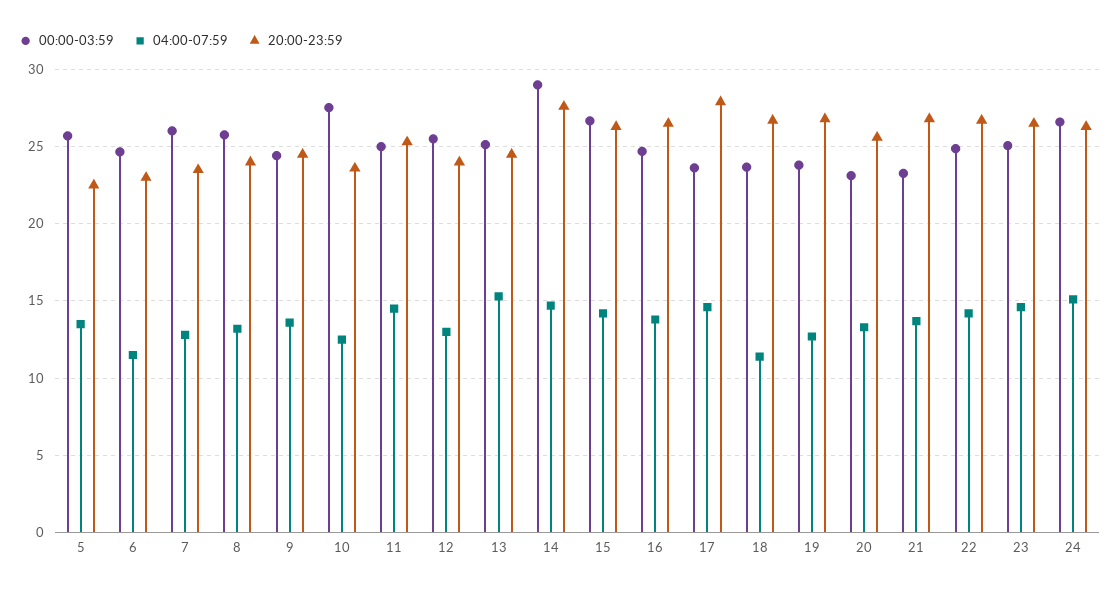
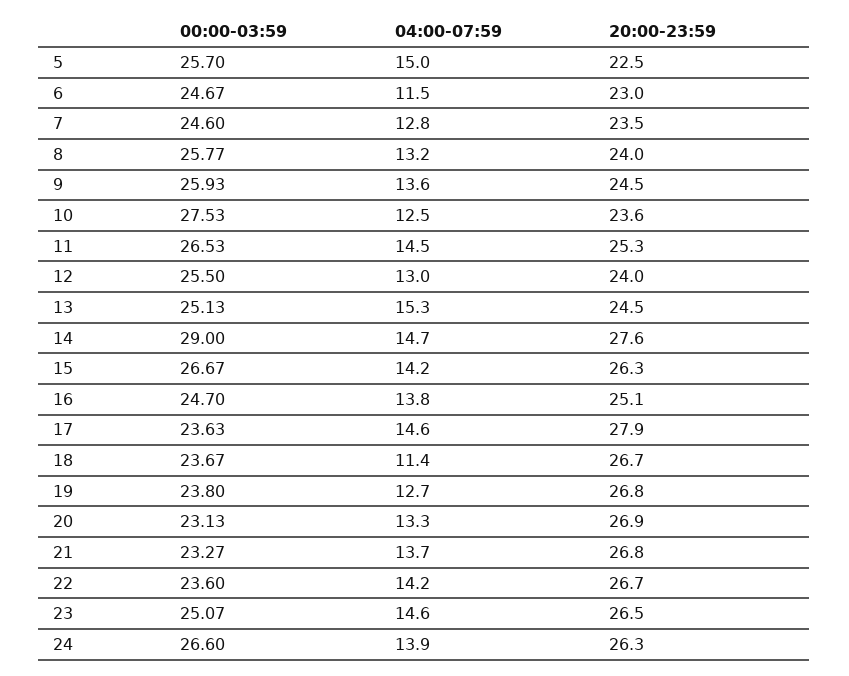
04:00-07:59, 5: 13.5 -> 15
00:00-03:59, 7: 26 -> 24.6
00:00-03:59, 9: 24.5 -> 25.93
00:00-03:59, 11: 25 -> 26.53
20:00-23:59, 16: 26.5 -> 25.1
20:00-23:59, 20: 25.5 -> 26.9
00:00-03:59, 22: 25 -> 23.6
04:00-07:59, 24: 15 -> 13.9

